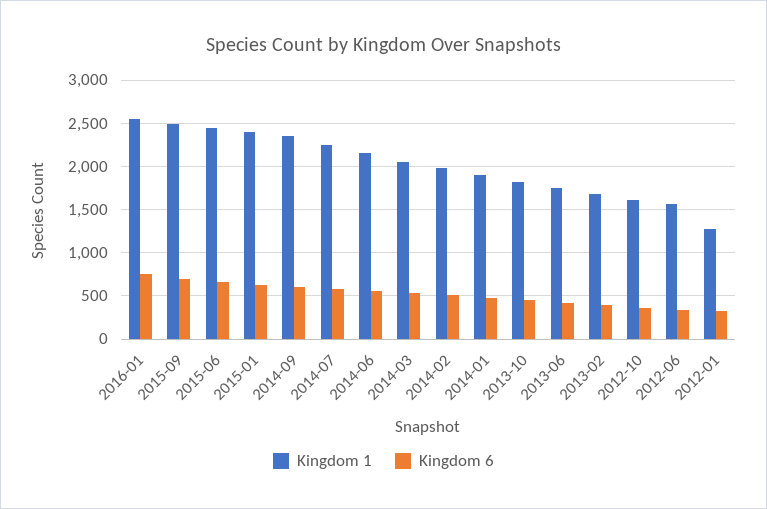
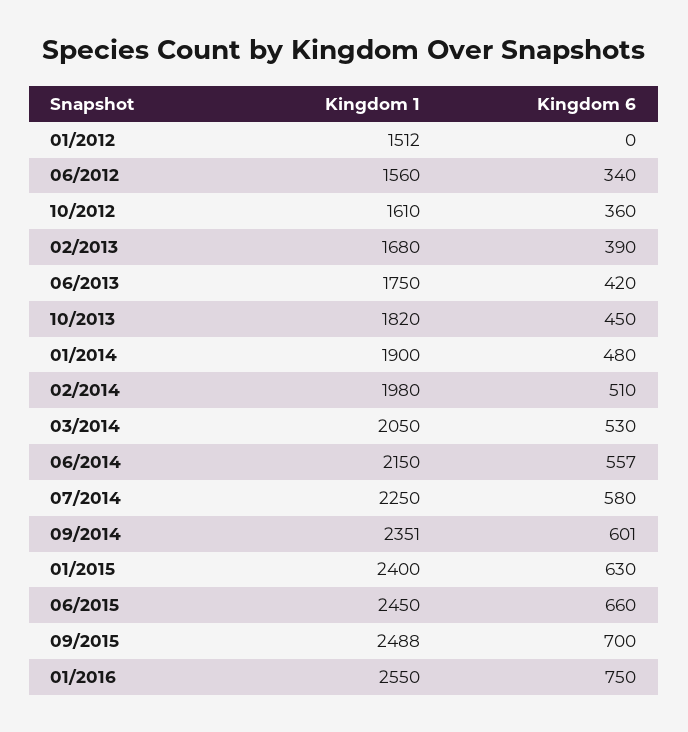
Kingdom 1, 2012-01: 1300 -> 1512
Kingdom 6, 2012-01: 300 -> 0

